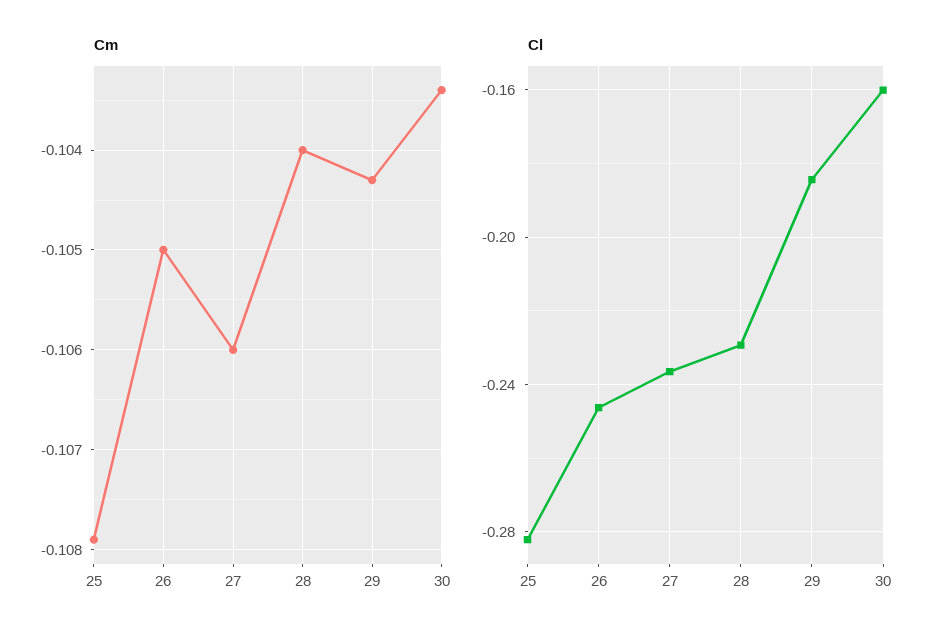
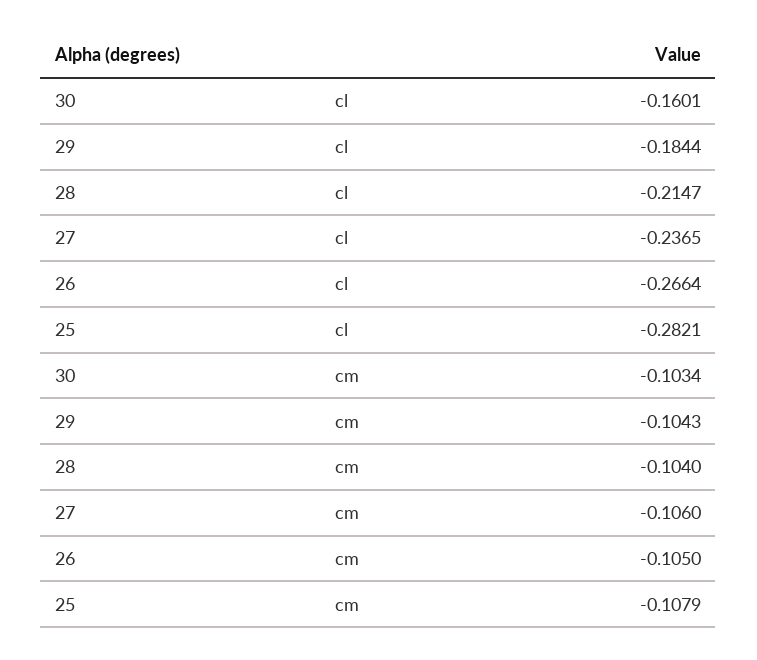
Cl, 26: -0.245 -> -0.2664
Cl, 28: -0.23 -> -0.2147

